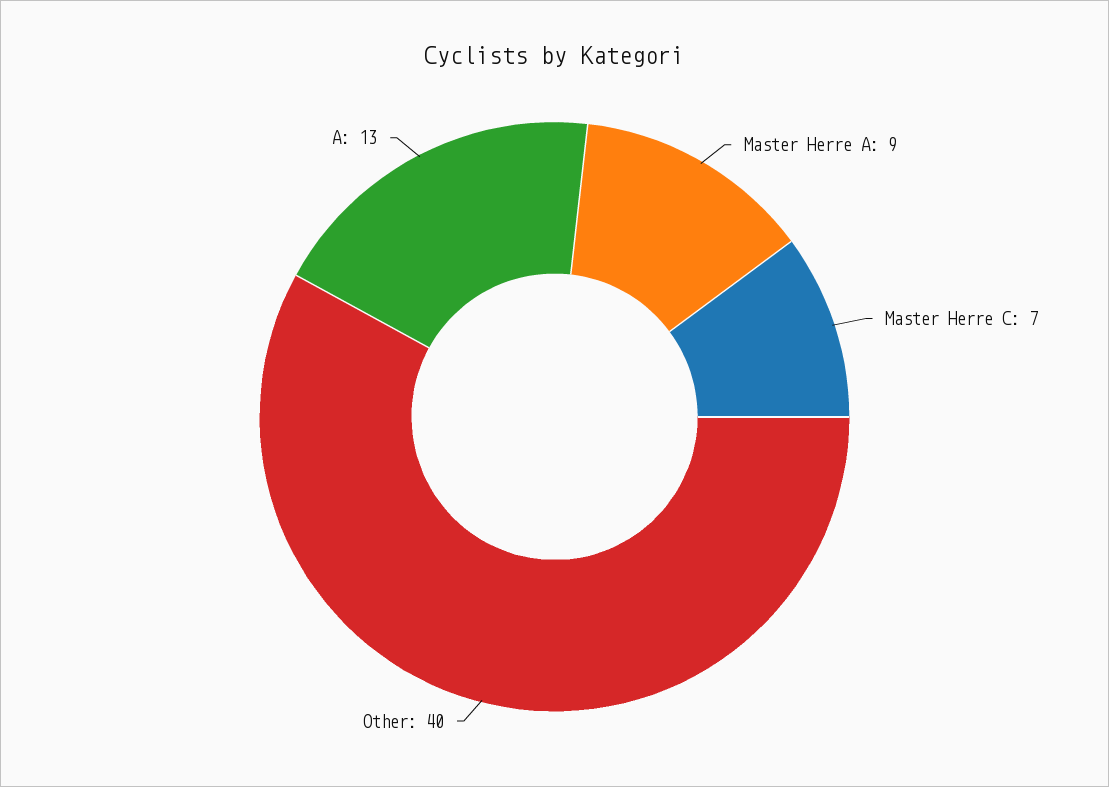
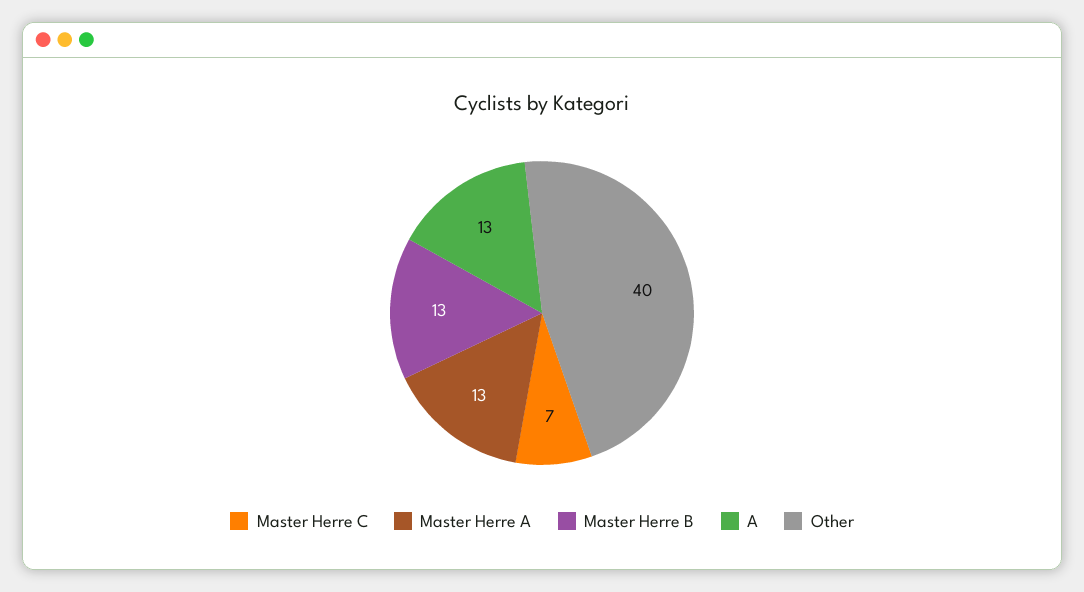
Master Herre A: 9 -> 13
Master Herre B: none -> 13

